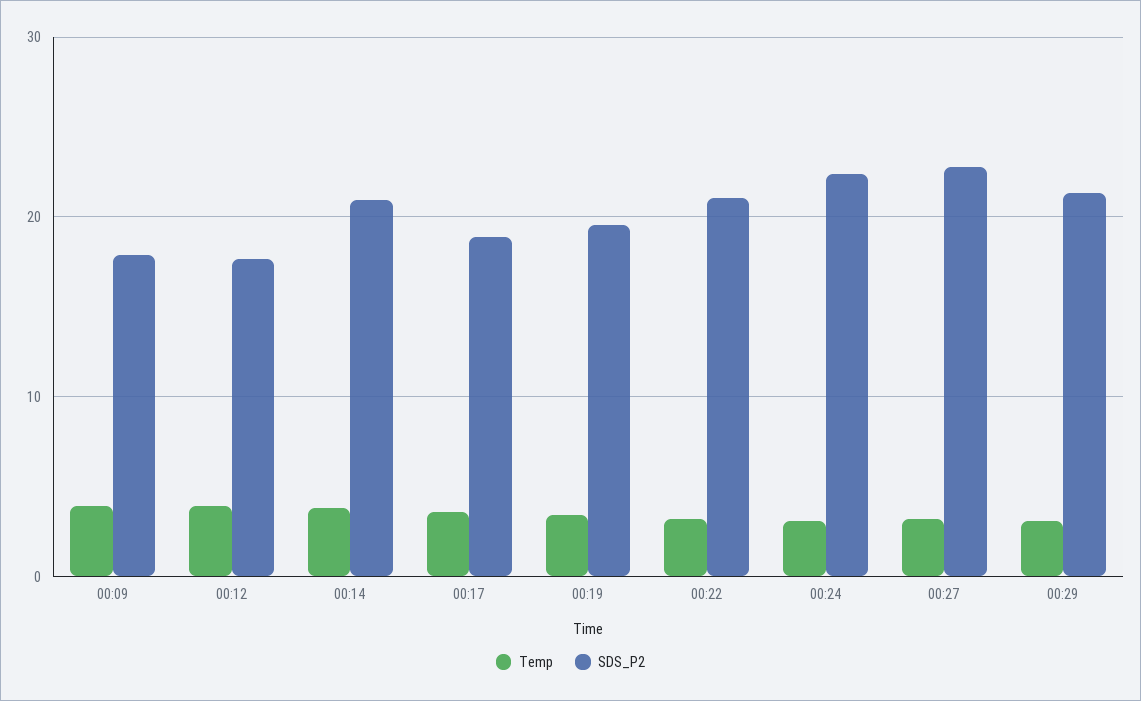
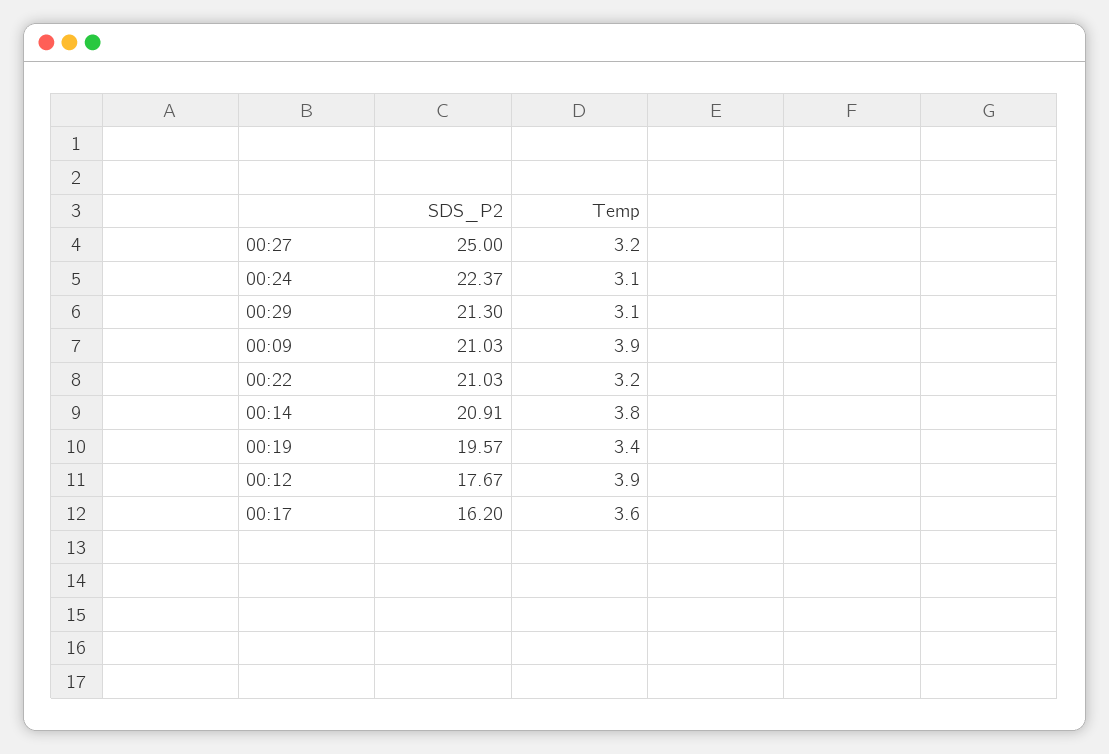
SDS_P2, 00:09: 18 -> 21.03
SDS_P2, 00:17: 19 -> 16.2
SDS_P2, 00:27: 23 -> 25

